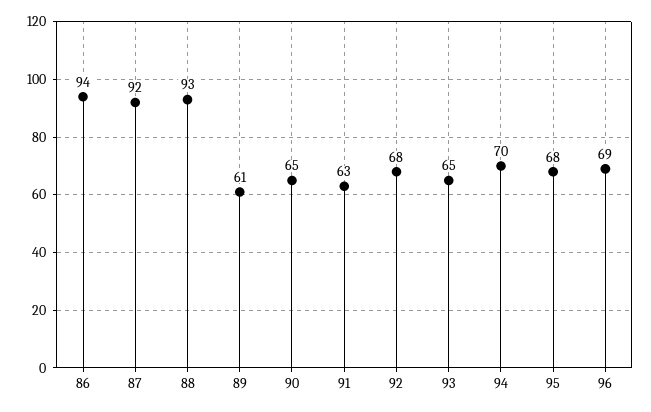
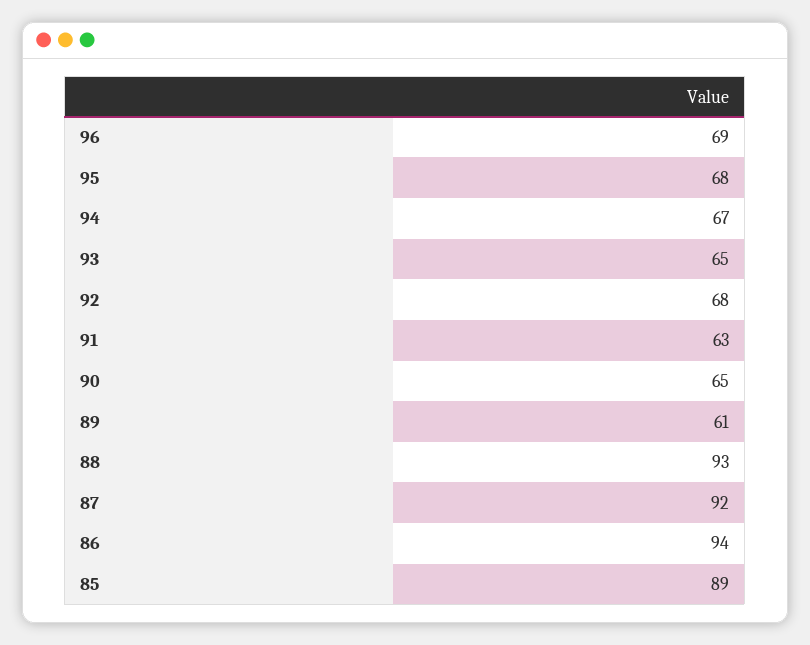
94: 70 -> 67
85: none -> 89

